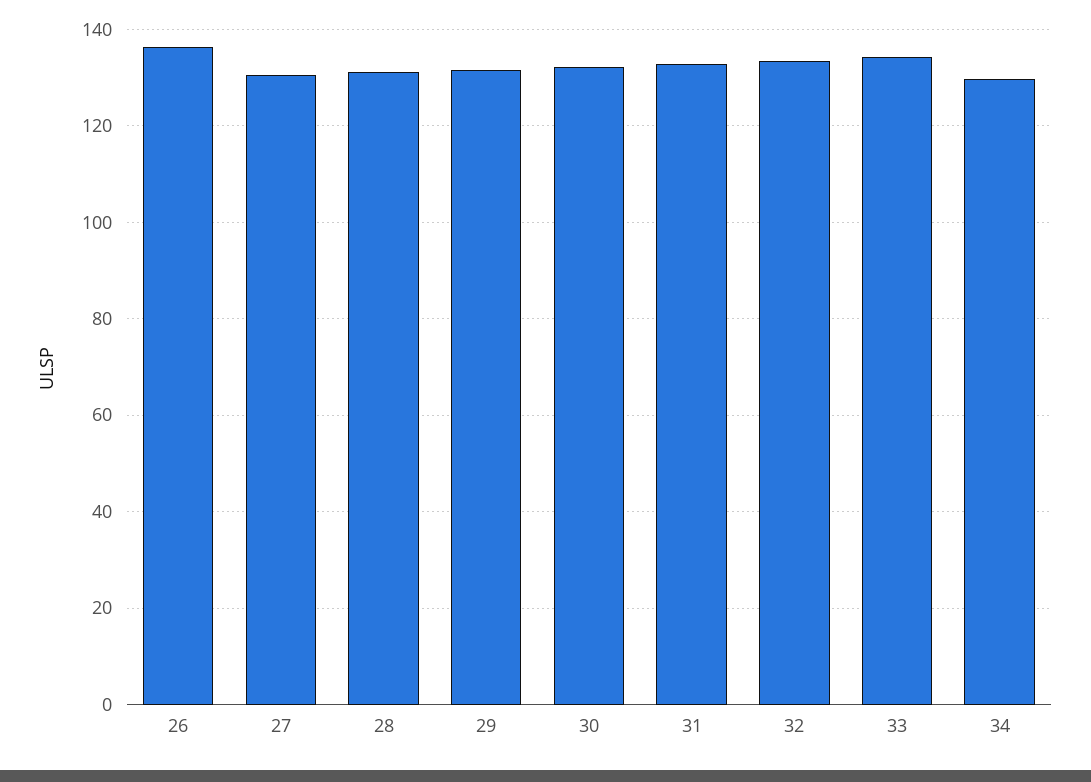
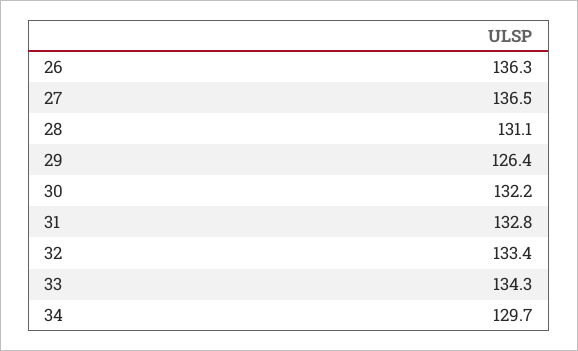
27: 130 -> 136.5
29: 132 -> 126.4

